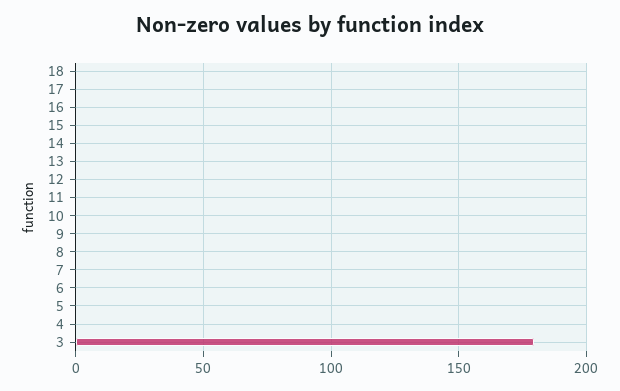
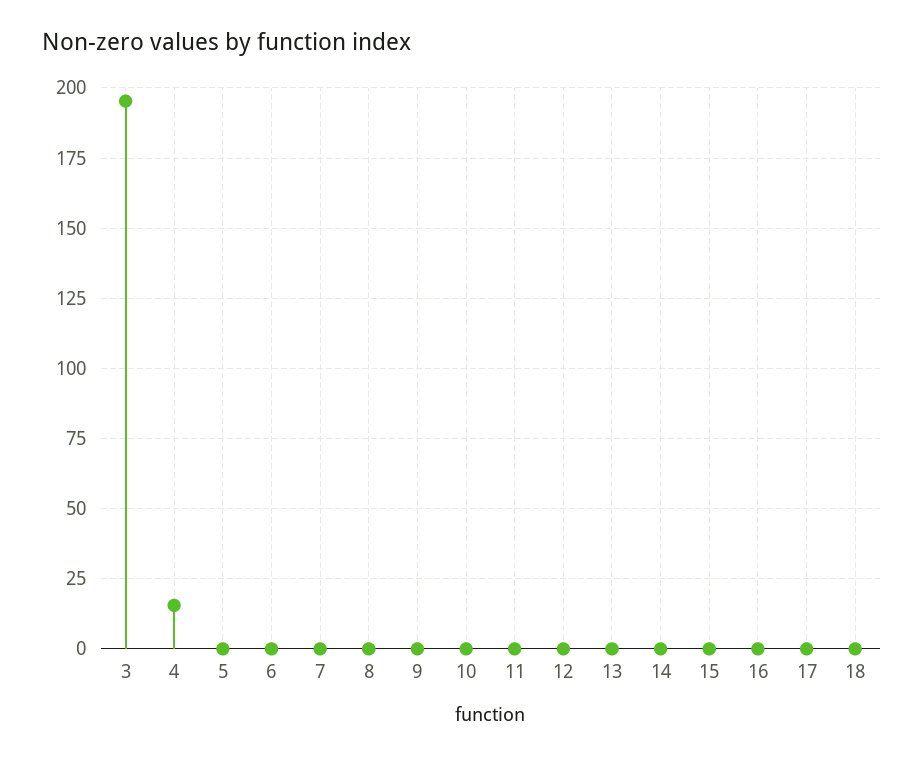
4: 0 -> 15
3: 180 -> 195

